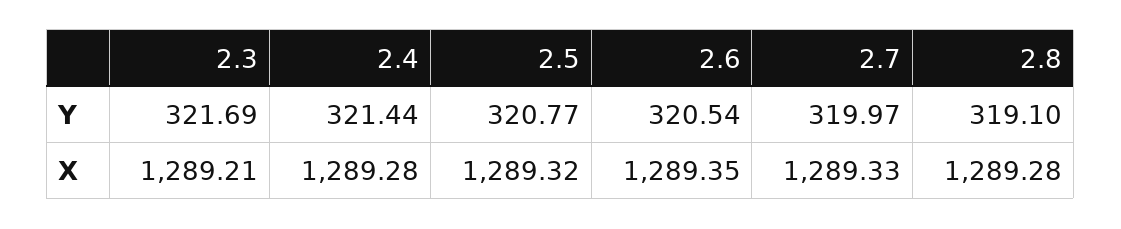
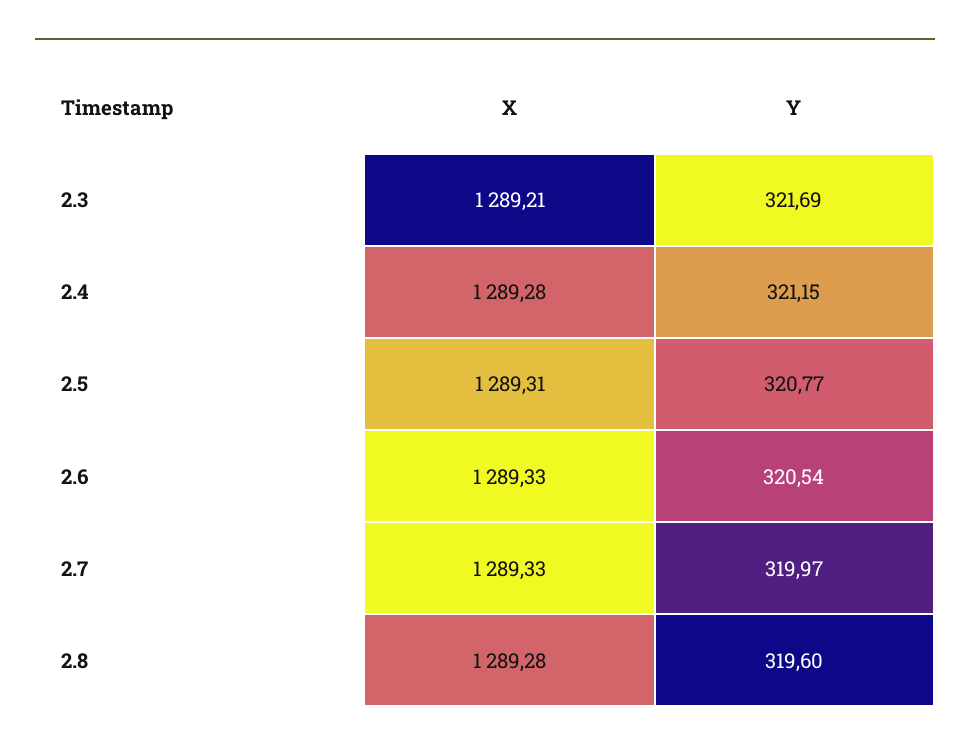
2.4, Y: 321.44 -> 321.15
2.8, Y: 319.1 -> 319.6
2.5, X: 1289.32 -> 1289.31
2.6, X: 1289.35 -> 1289.33

